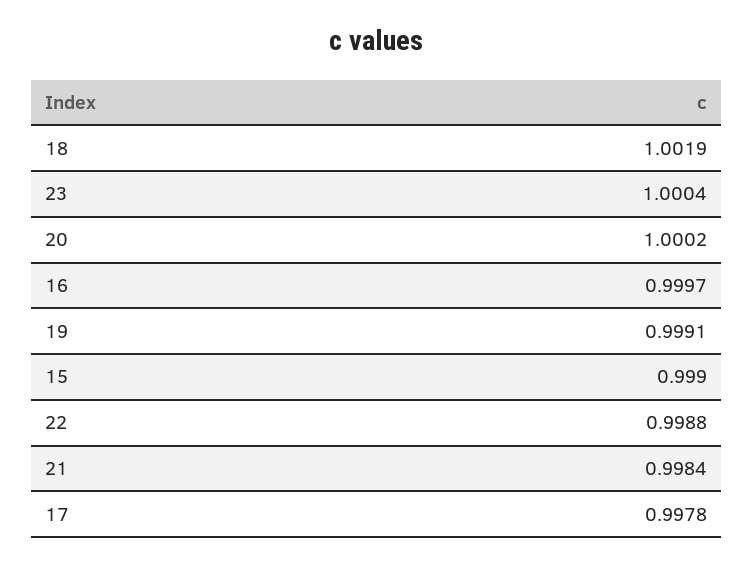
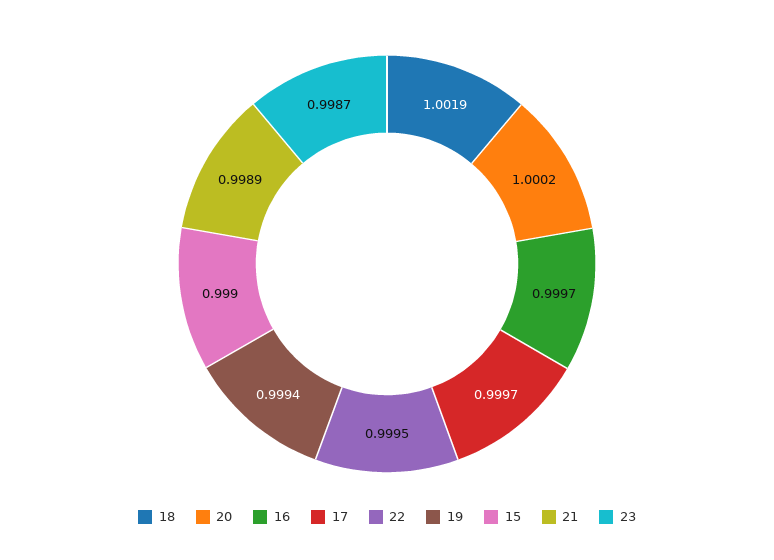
23: 1.0004 -> 0.9987
19: 0.9991 -> 0.9994
22: 0.9988 -> 0.9995
21: 0.9984 -> 0.9989
17: 0.9978 -> 0.9997

